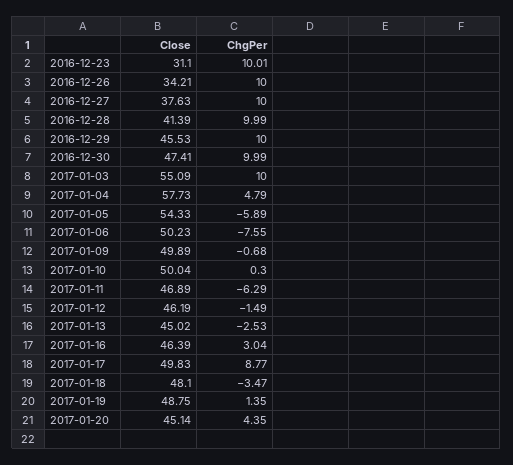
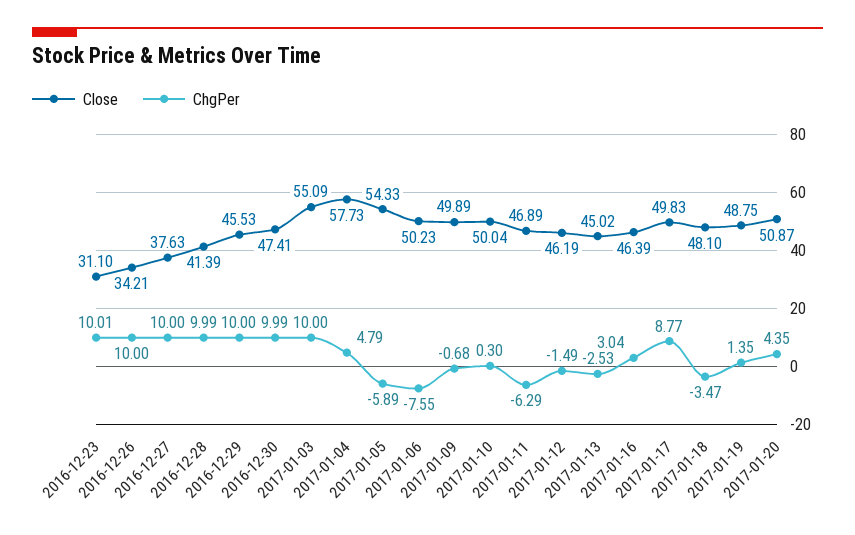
Close, 2017-01-20: 45.14 -> 50.87

